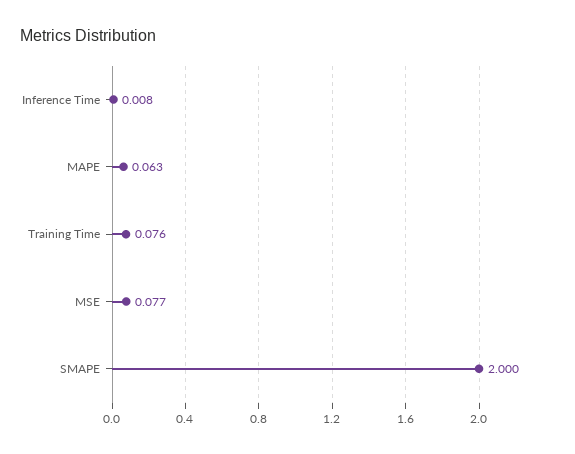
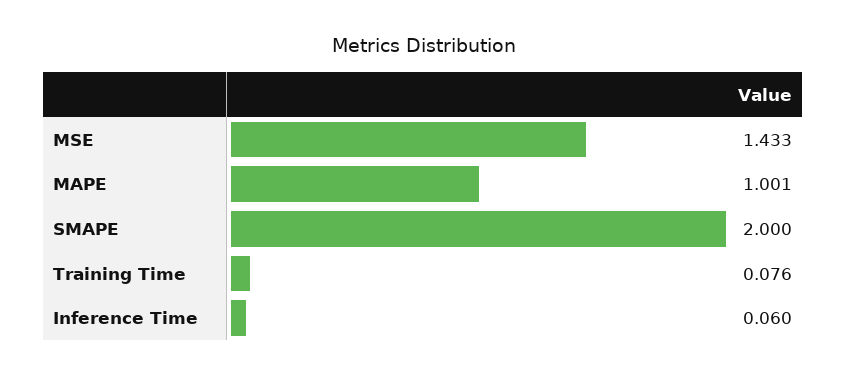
Inference Time: 0.008 -> 0.06
MAPE: 0.063 -> 1.001
MSE: 0.077 -> 1.433

